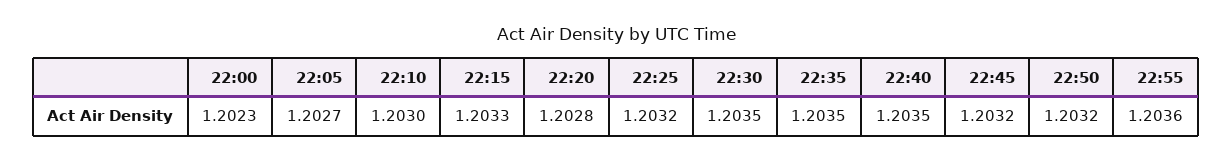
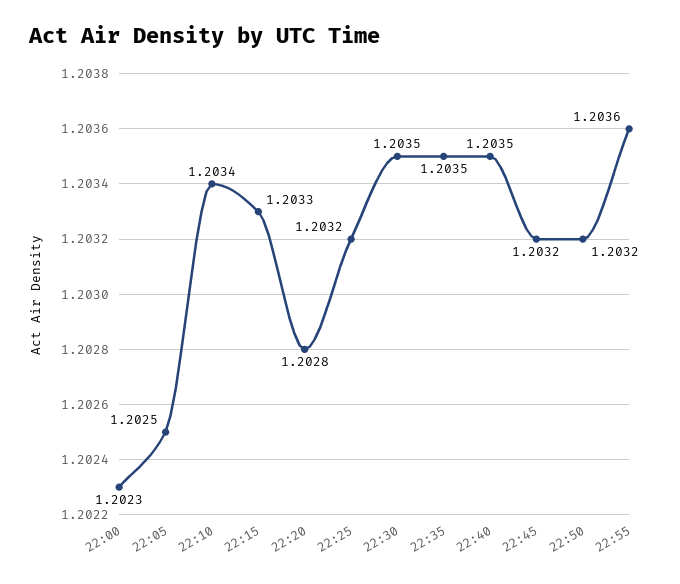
22:05: 1.2027 -> 1.2025
22:10: 1.203 -> 1.2034

